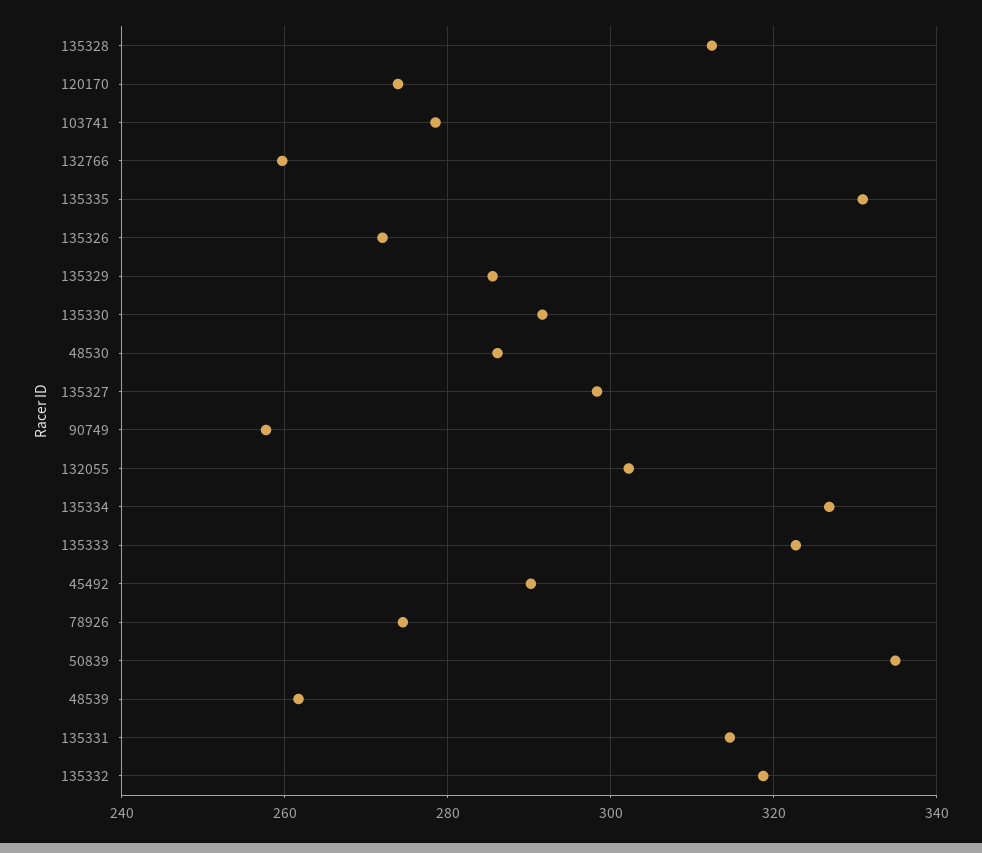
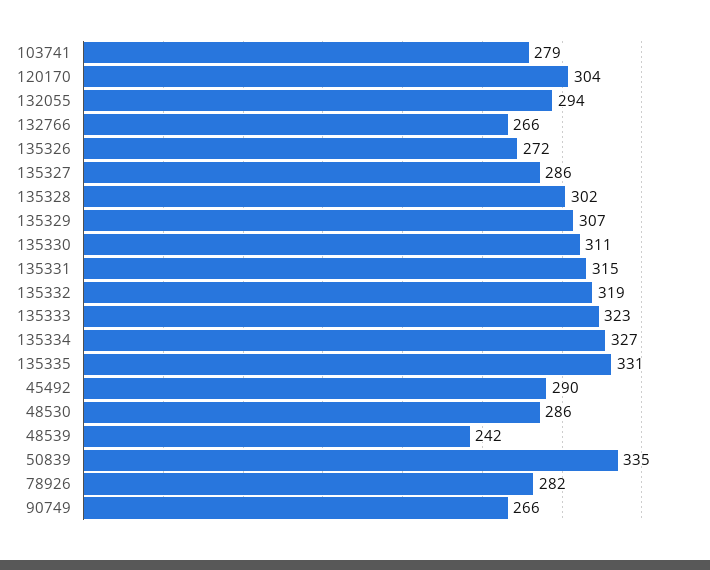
135328: 312 -> 302
120170: 274 -> 304
132766: 260 -> 266
135329: 286 -> 307
135330: 292 -> 311
135327: 298 -> 286
90749: 258 -> 266
132055: 302 -> 294
78926: 274 -> 282
48539: 262 -> 242

